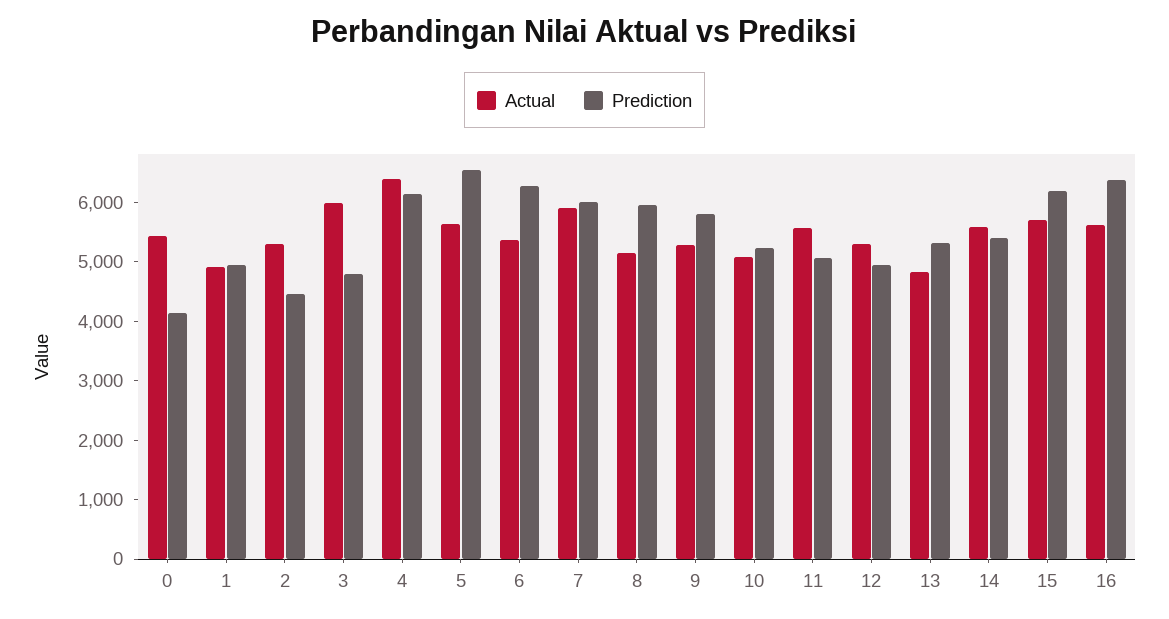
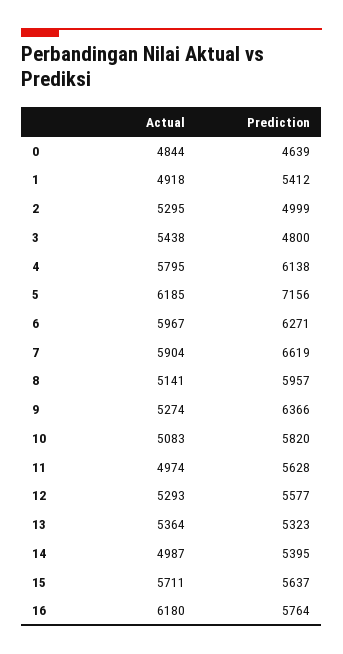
Actual, 0: 5400 -> 4844
Prediction, 0: 4200 -> 4639
Prediction, 1: 5000 -> 5412
Prediction, 2: 4400 -> 4999
Actual, 3: 6000 -> 5438
Actual, 4: 6400 -> 5795
Actual, 5: 5600 -> 6185
Prediction, 5: 6600 -> 7156
Actual, 6: 5400 -> 5967
Prediction, 7: 6000 -> 6619
Prediction, 9: 5800 -> 6366
Prediction, 10: 5200 -> 5820
Actual, 11: 5600 -> 4974
Prediction, 11: 5000 -> 5628
Prediction, 12: 5000 -> 5577
Actual, 13: 4800 -> 5364
Actual, 14: 5600 -> 4987
Prediction, 15: 6200 -> 5637
Actual, 16: 5600 -> 6180
Prediction, 16: 6400 -> 5764

